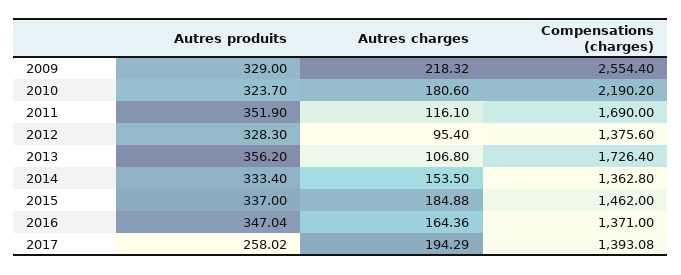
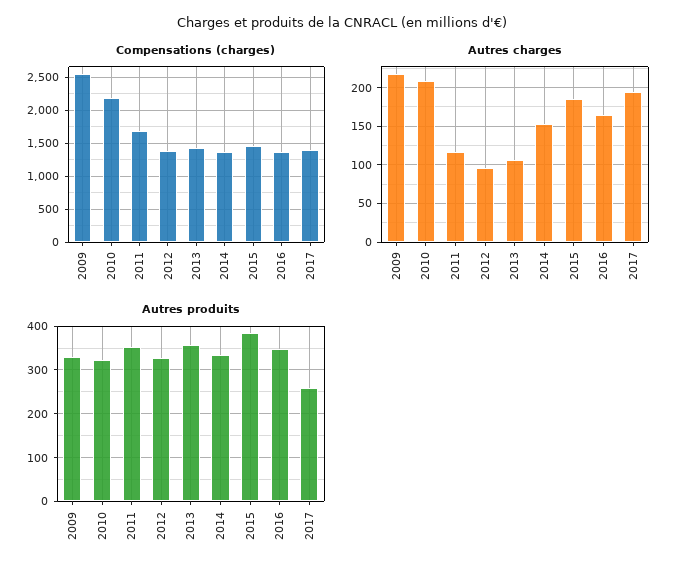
Autres charges, 2010: 180.6 -> 210
Compensations (charges), 2013: 1726.4 -> 1400
Autres produits, 2015: 337 -> 380

